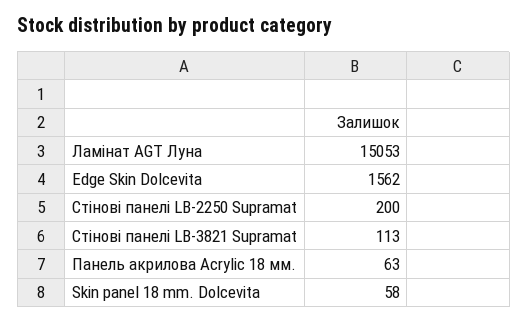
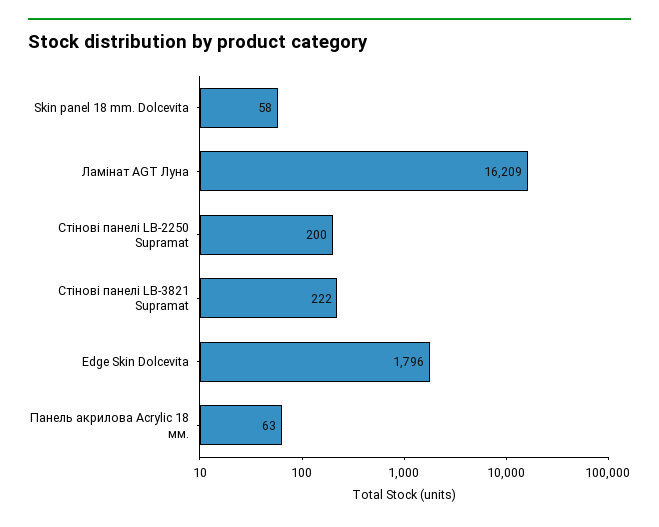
Ламінат AGT Луна: 15053 -> 16209
Edge Skin Dolcevita: 1562 -> 1796
Стінові панелі LB-3821 Supramat: 113 -> 222

